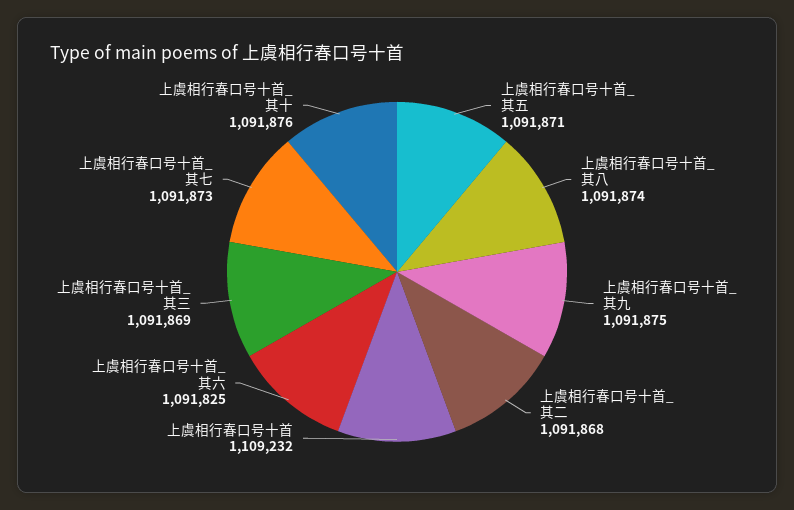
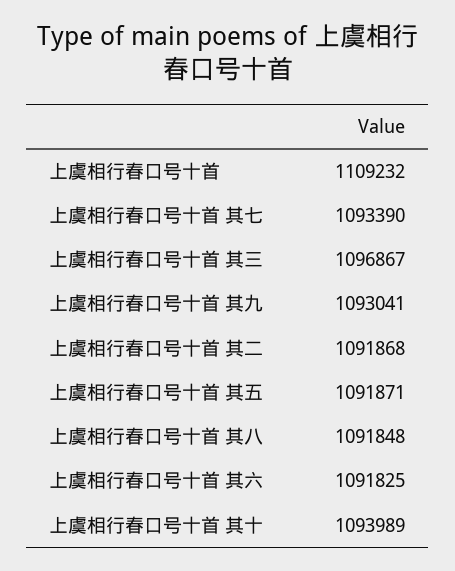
上虞相行春口号十首_其八: 1091874 -> 1091848
上虞相行春口号十首_其九: 1091875 -> 1093041
上虞相行春口号十首_其三: 1091869 -> 1096867
上虞相行春口号十首_其七: 1091873 -> 1093390
上虞相行春口号十首_其十: 1091876 -> 1093989

